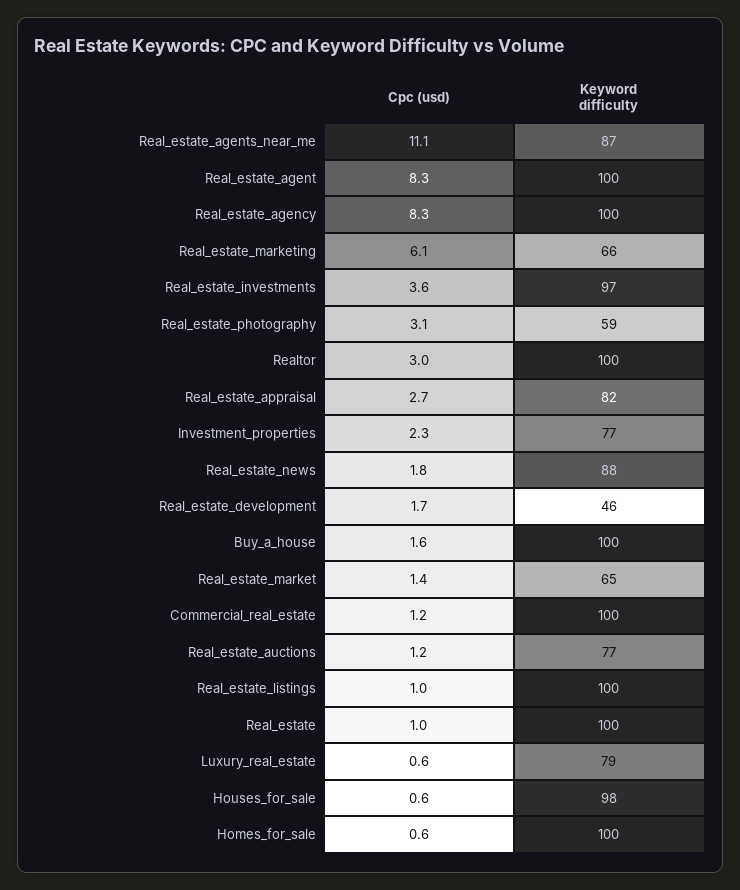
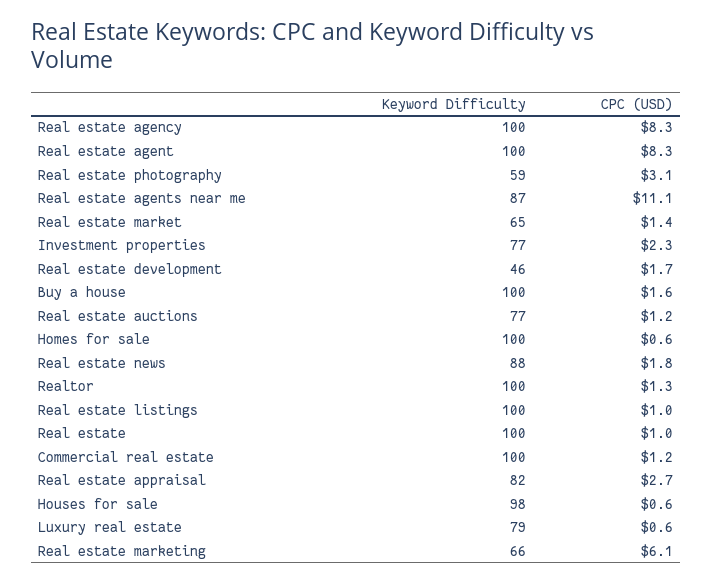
Cpc (usd), Real_estate_investments: 3.6 -> none
Keyword difficulty, Real_estate_investments: 97 -> none
Cpc (usd), Realtor: 3 -> 1.3

